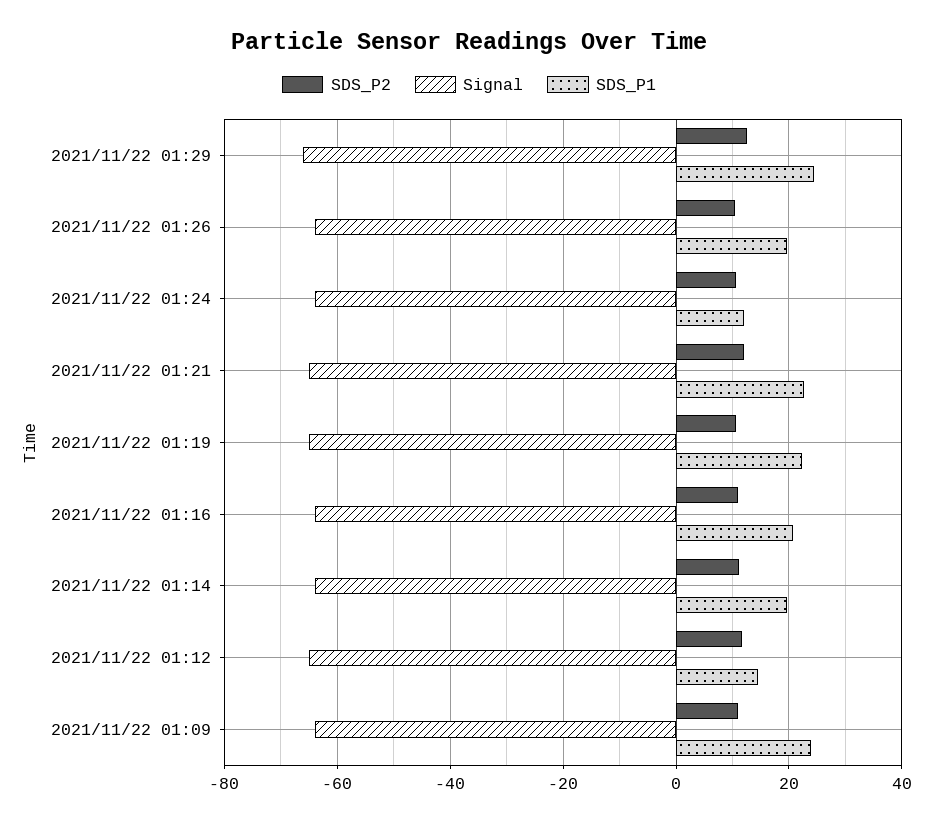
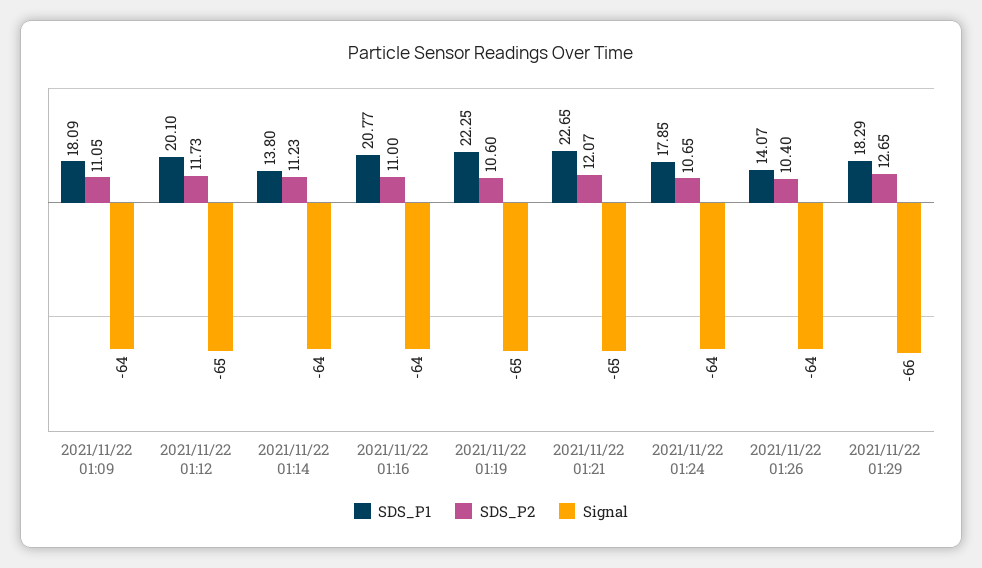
SDS_P1, 2021/11/22 01:29: 24 -> 18.29
SDS_P1, 2021/11/22 01:26: 20 -> 14.07
SDS_P1, 2021/11/22 01:24: 12 -> 17.85
SDS_P1, 2021/11/22 01:14: 20 -> 13.8
SDS_P1, 2021/11/22 01:12: 14 -> 20.1
SDS_P1, 2021/11/22 01:09: 24 -> 18.09

